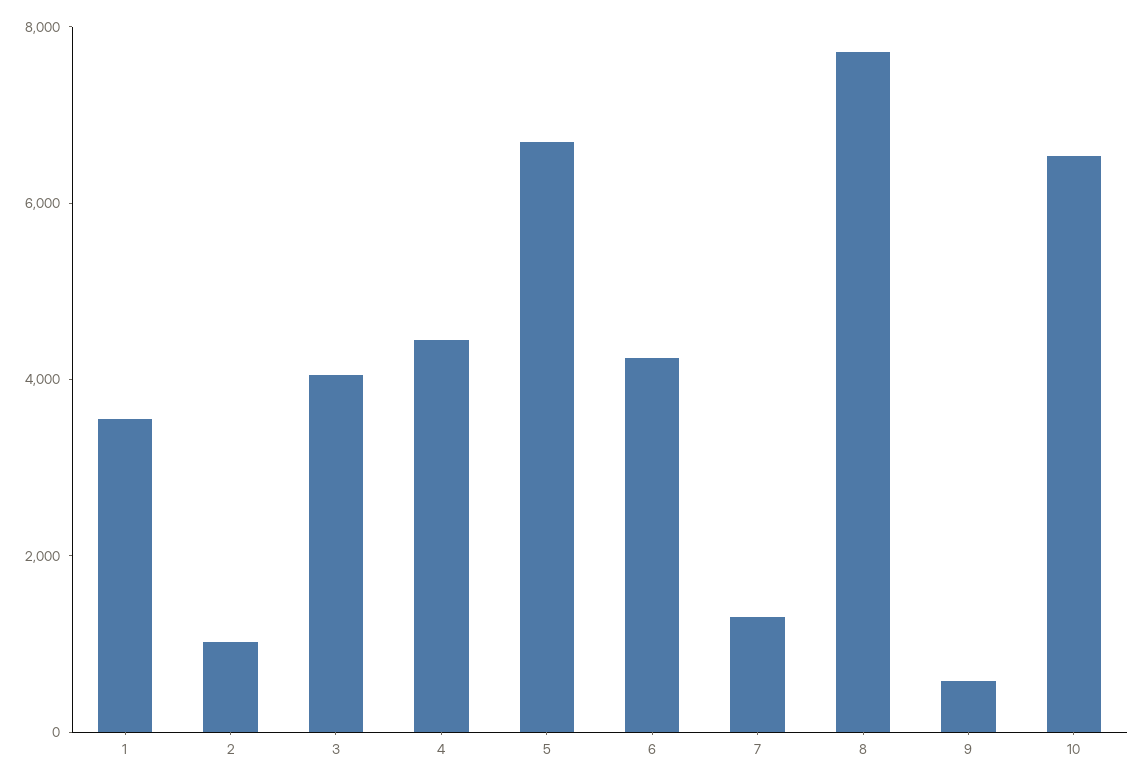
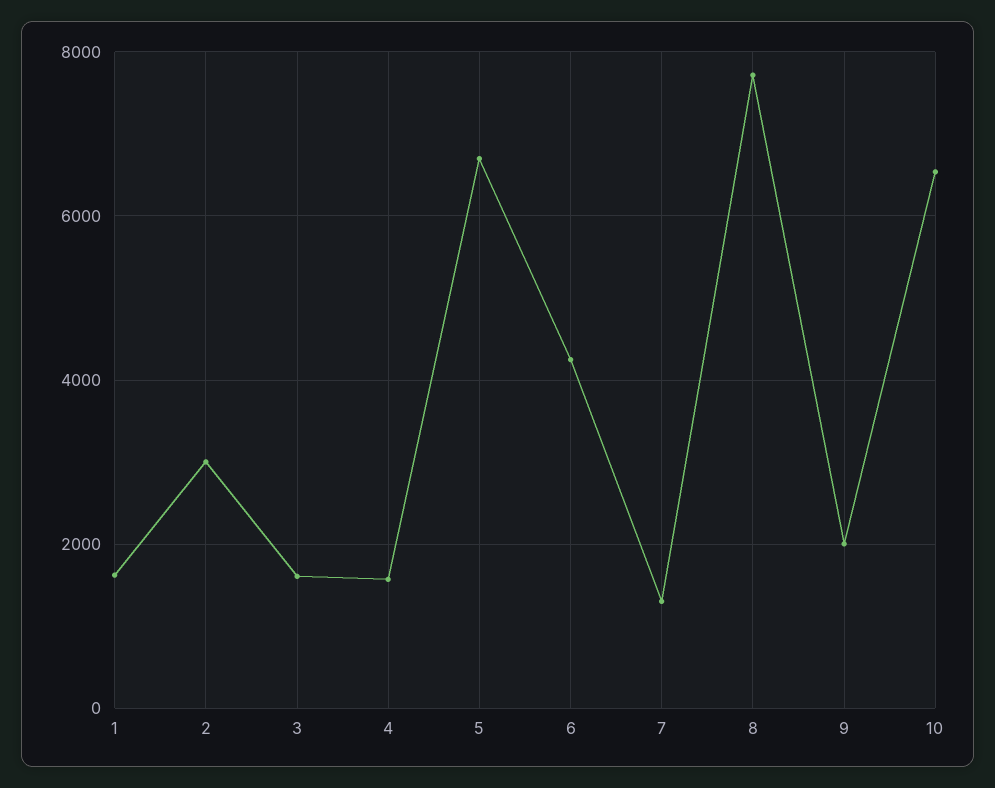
1: 3500 -> 1600
2: 1000 -> 3000
3: 4000 -> 1600
4: 4500 -> 1600
9: 500 -> 2000

